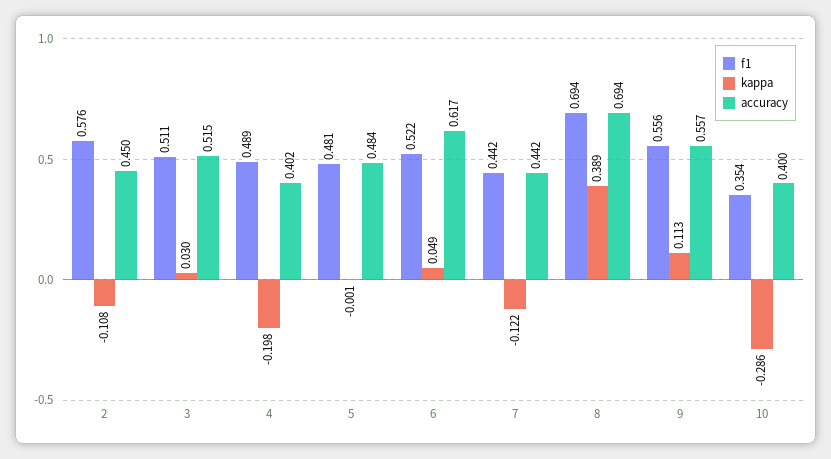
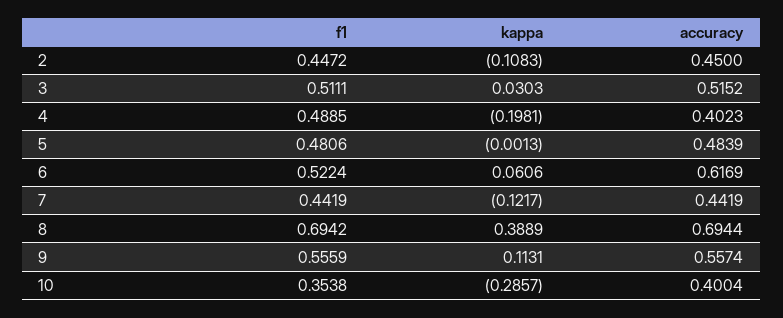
f1, 2: 0.576 -> 0.4472
kappa, 6: 0.049 -> 0.0606

